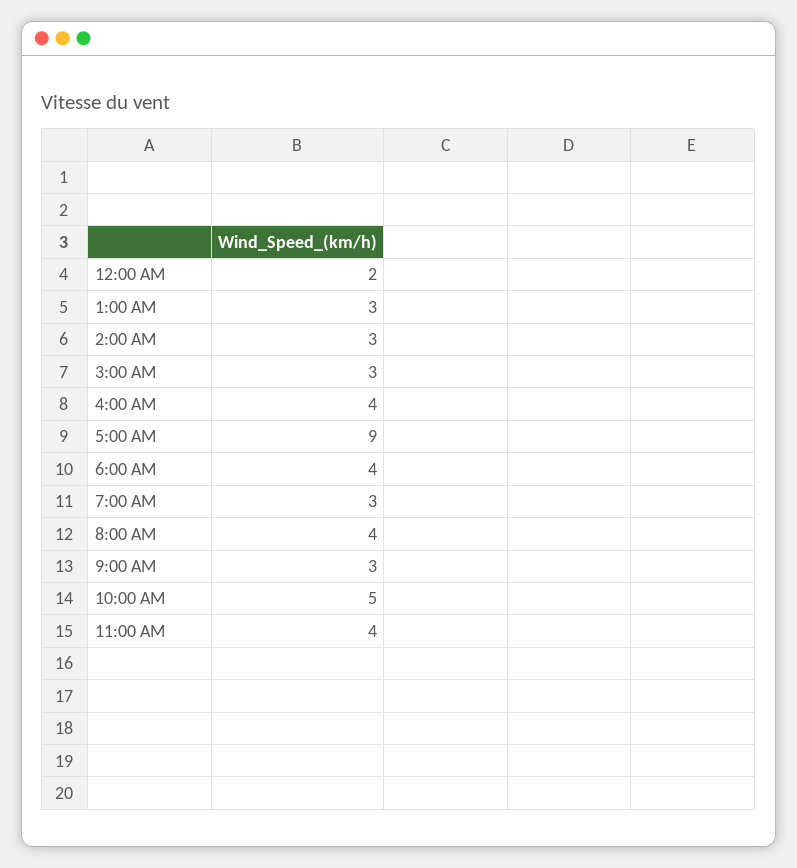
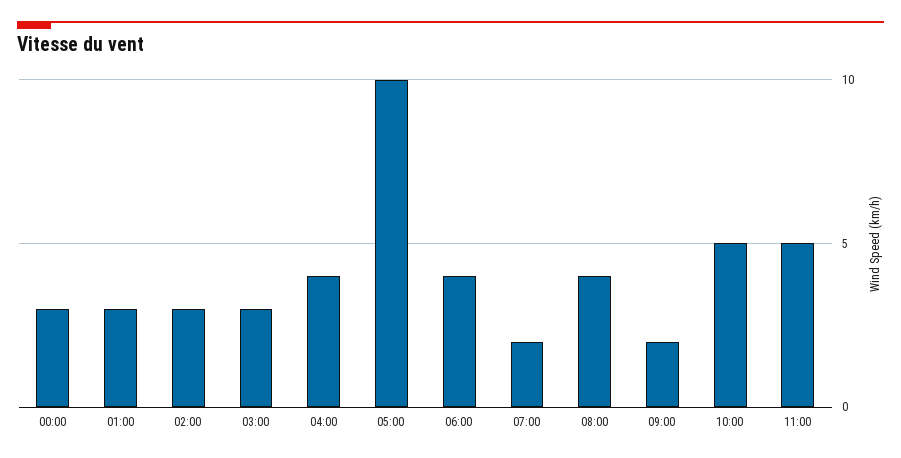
12:00 AM: 2 -> 3
5:00 AM: 9 -> 10
7:00 AM: 3 -> 2
9:00 AM: 3 -> 2
11:00 AM: 4 -> 5

